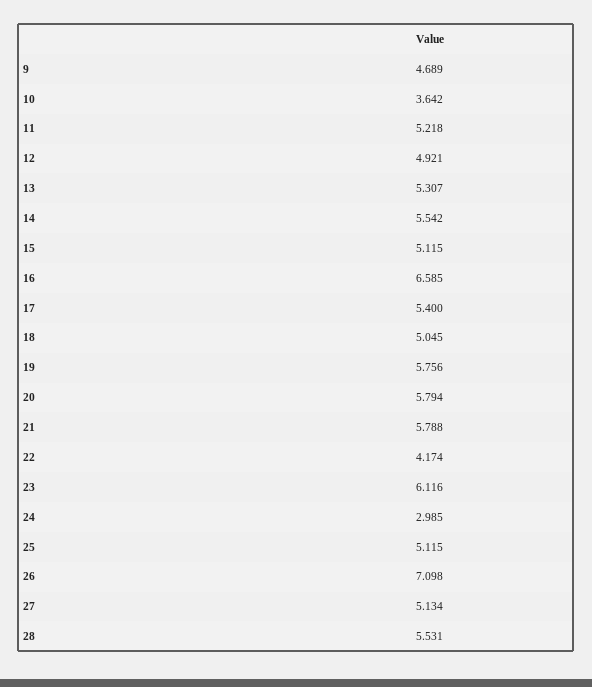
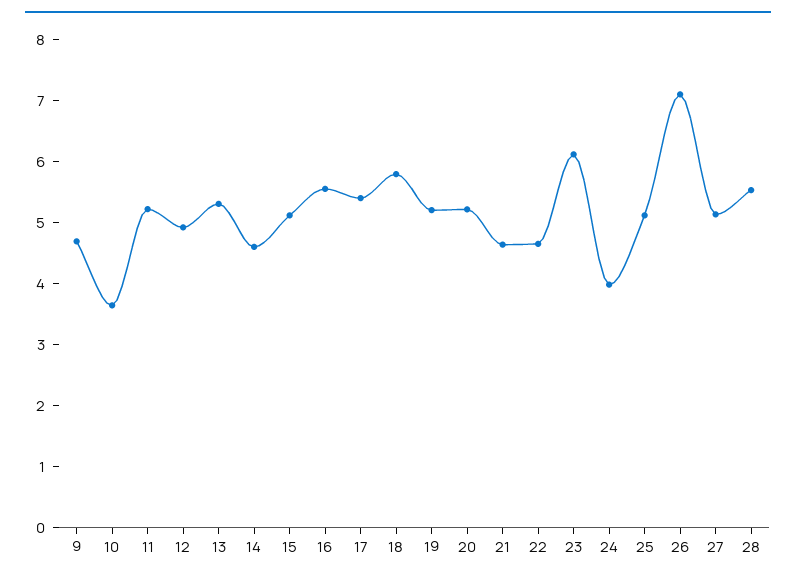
14: 5.542 -> 4.6
16: 6.585 -> 5.6
18: 5.045 -> 5.8
19: 5.756 -> 5.2
20: 5.794 -> 5.2
21: 5.788 -> 4.6
22: 4.174 -> 4.6
24: 2.985 -> 4

